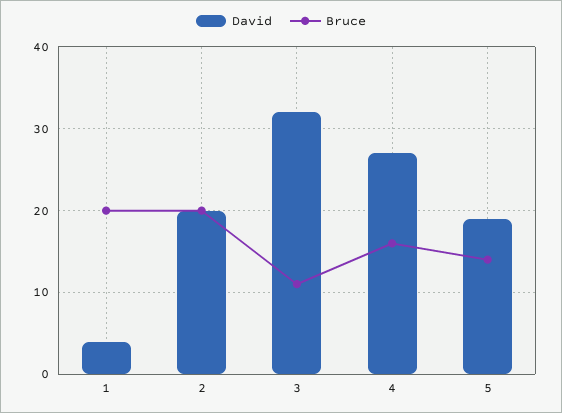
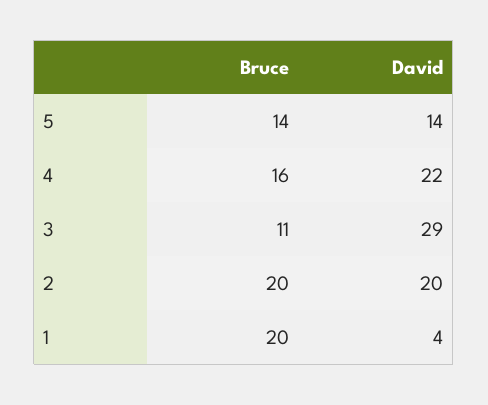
David, 3: 32 -> 29
David, 4: 27 -> 22
David, 5: 19 -> 14

